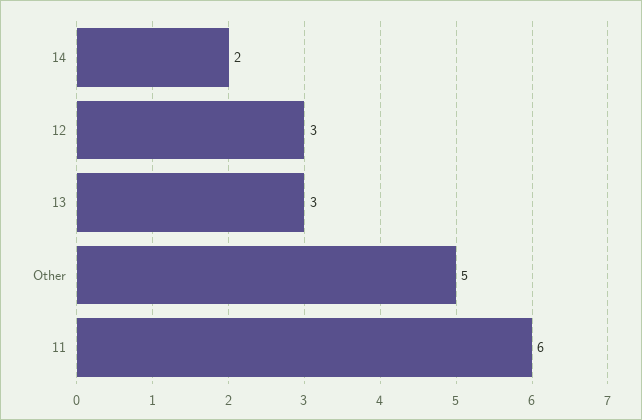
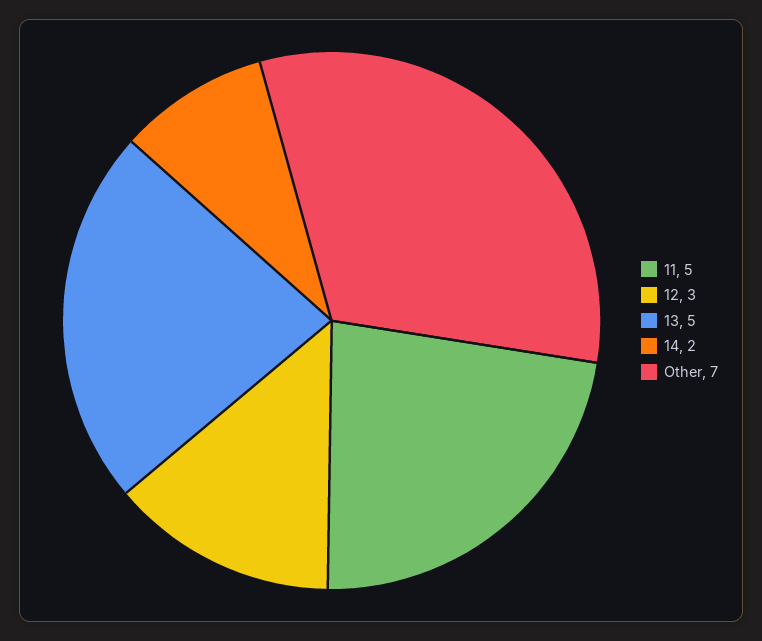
13: 3 -> 5
Other: 5 -> 7
11: 6 -> 5

